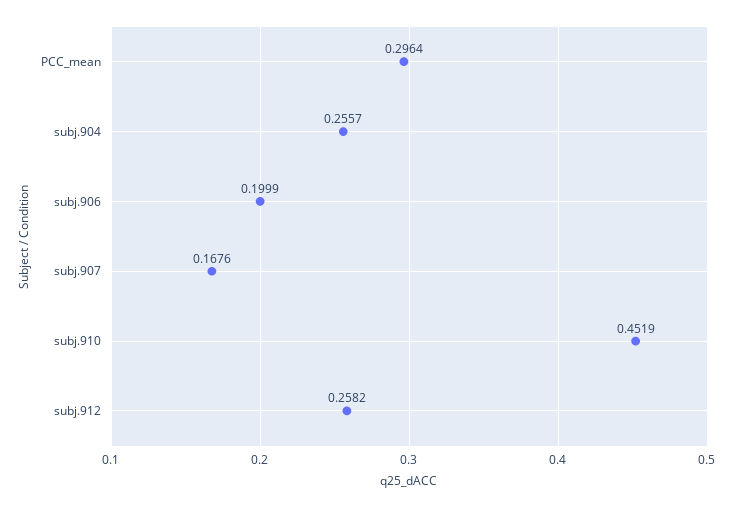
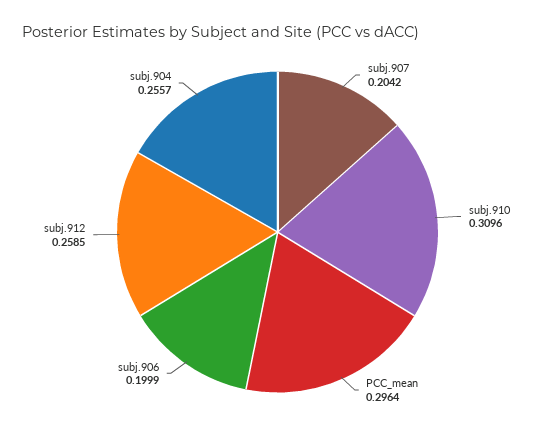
subj.907: 0.1676 -> 0.2042
subj.910: 0.4519 -> 0.3096
subj.912: 0.2582 -> 0.2585

